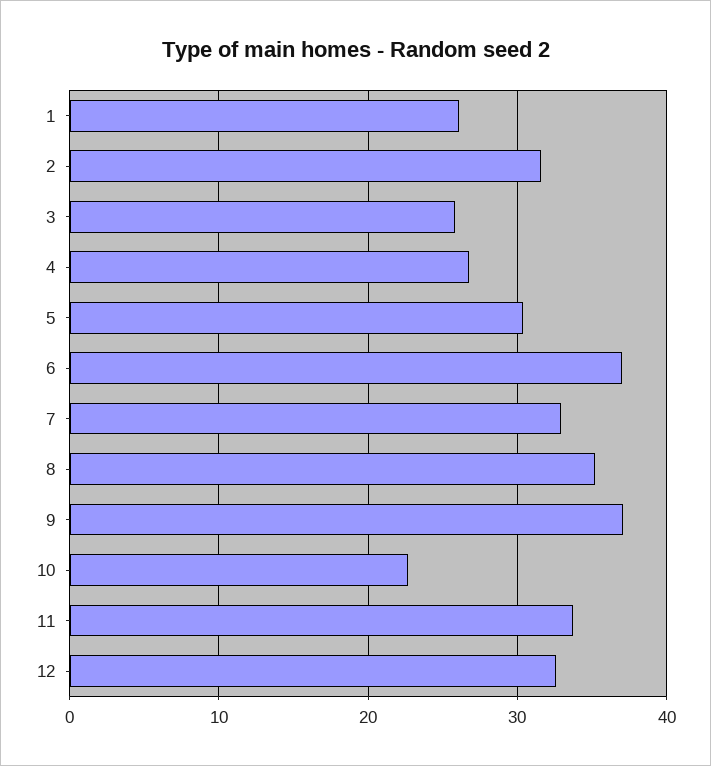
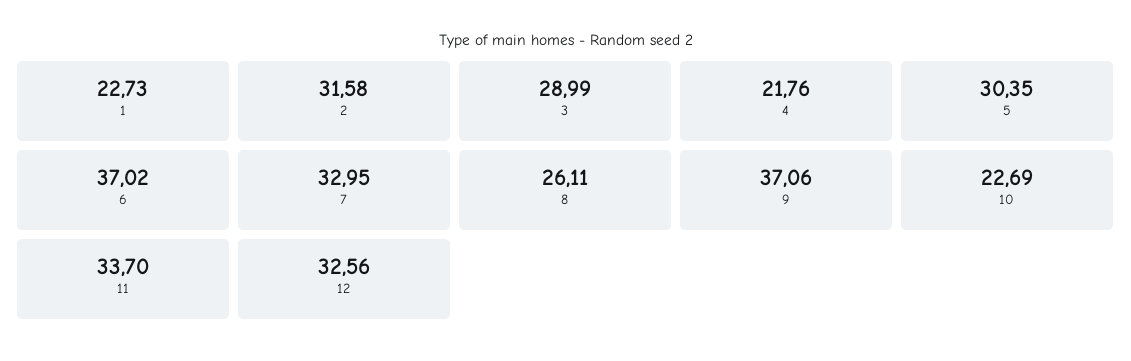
1: 26 -> 22.73
3: 26 -> 28.99
4: 27 -> 21.76
8: 35 -> 26.11

